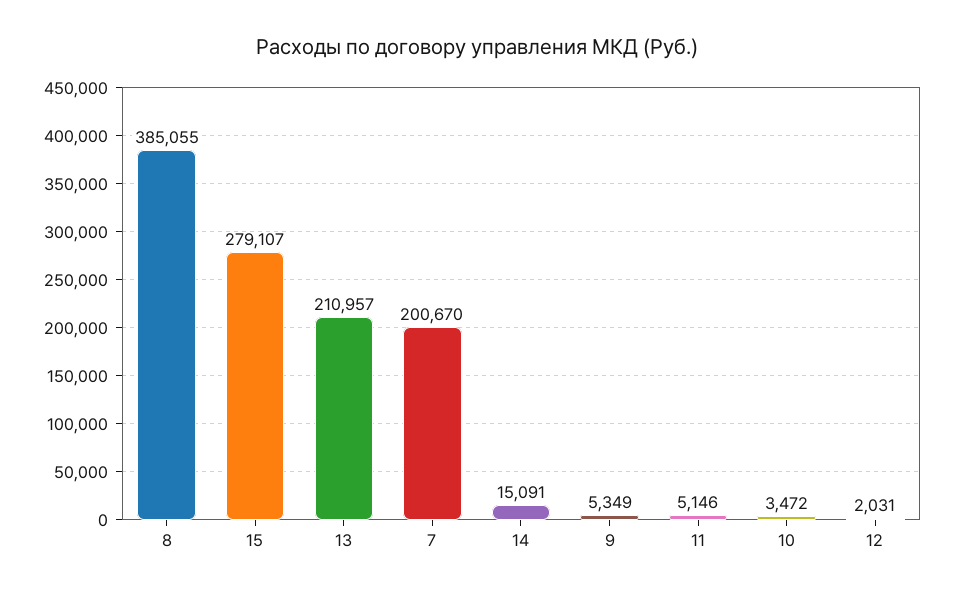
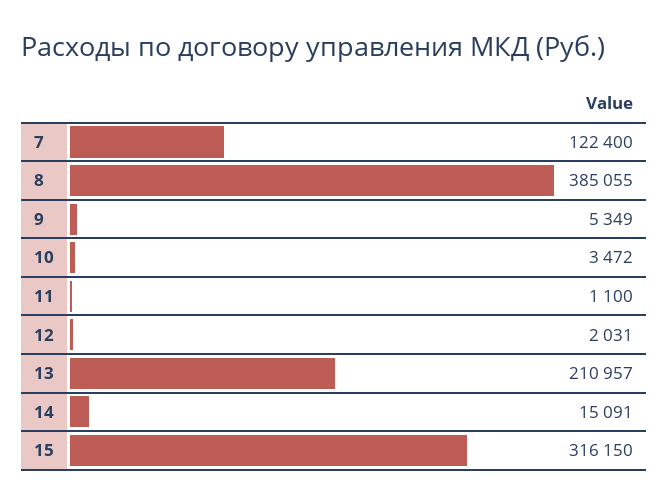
15: 279107 -> 316150
7: 200670 -> 122400
11: 5146 -> 1100

